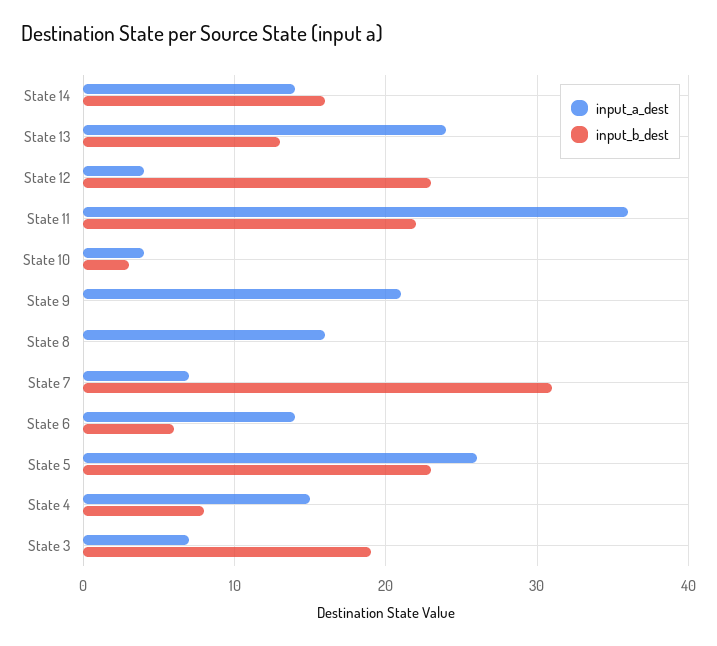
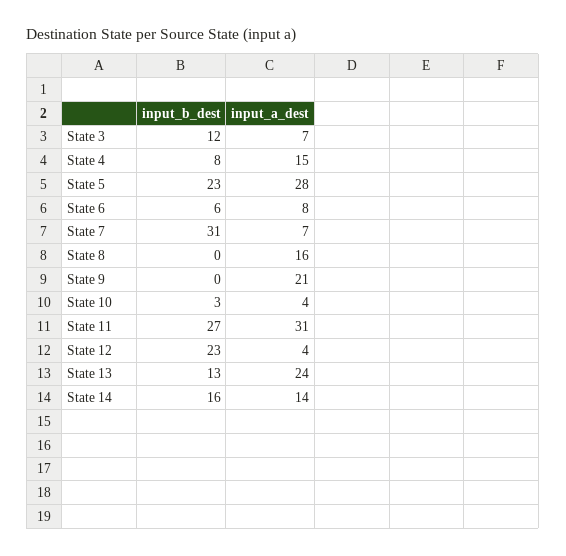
input_a_dest, State 11: 36 -> 31
input_b_dest, State 11: 22 -> 27
input_a_dest, State 6: 14 -> 8
input_a_dest, State 5: 26 -> 28
input_b_dest, State 3: 19 -> 12

